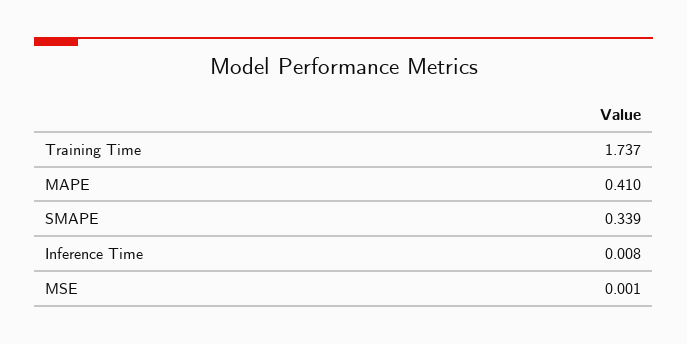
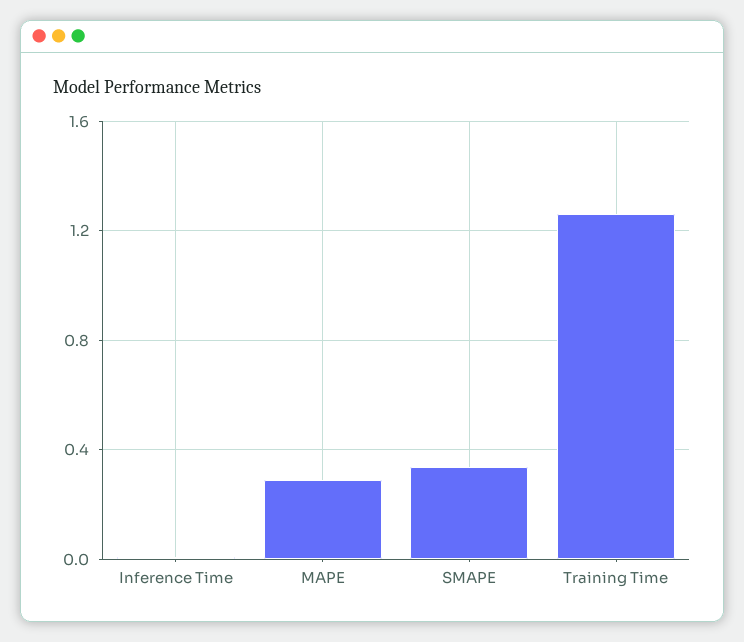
Training Time: 1.737 -> 1.25
MAPE: 0.41 -> 0.3
MSE: 0.001 -> none

